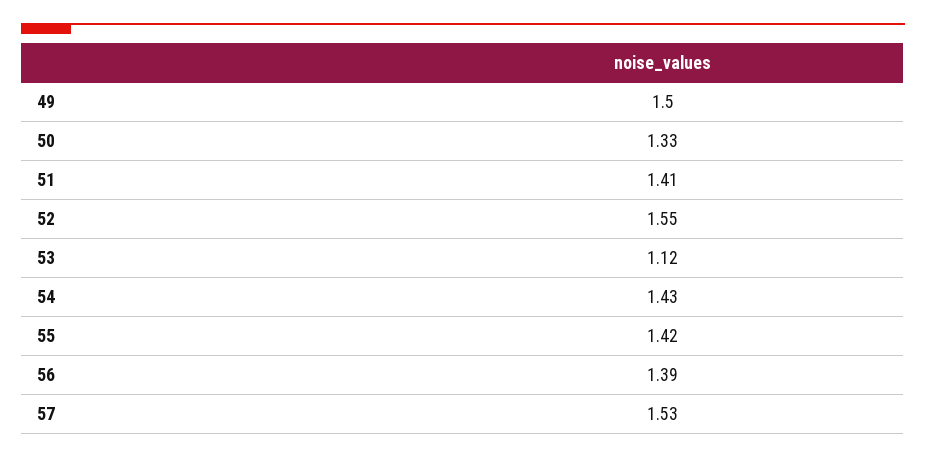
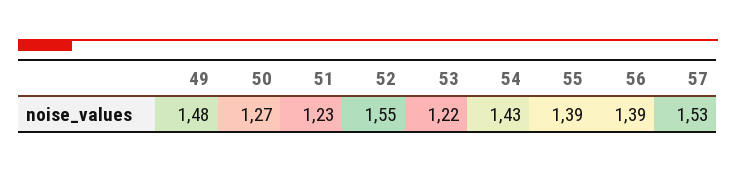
49: 1.5 -> 1.48
50: 1.33 -> 1.27
51: 1.41 -> 1.23
53: 1.12 -> 1.22
55: 1.42 -> 1.39

